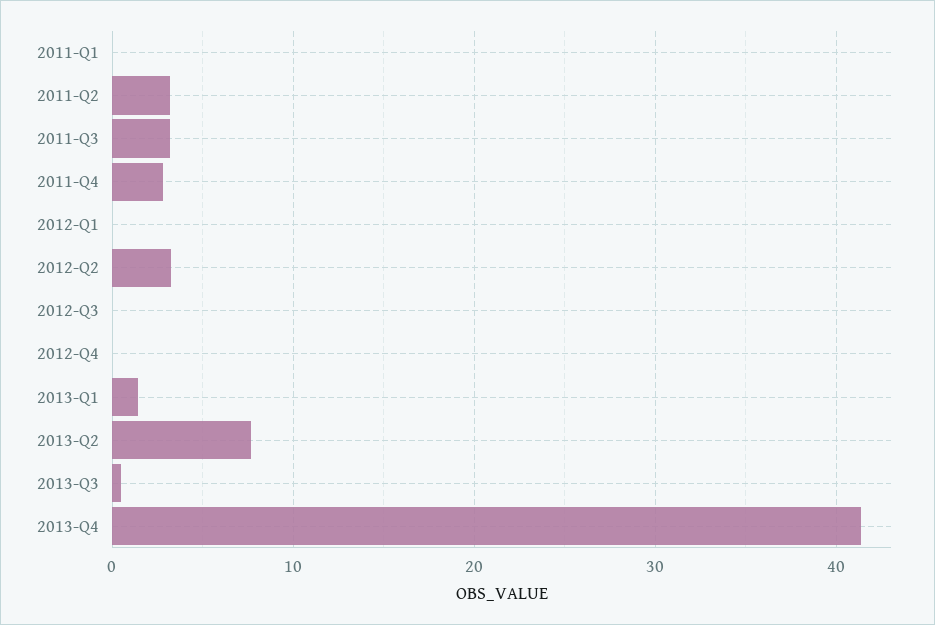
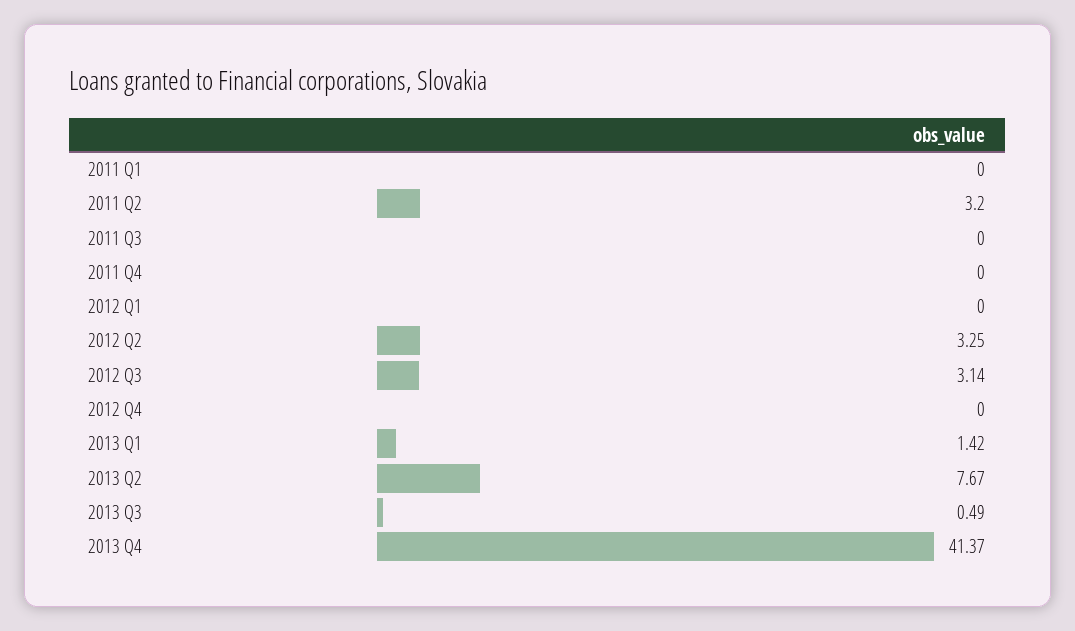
2011-Q3: 3 -> 0
2011-Q4: 3 -> 0
2012-Q3: 0 -> 3.14

